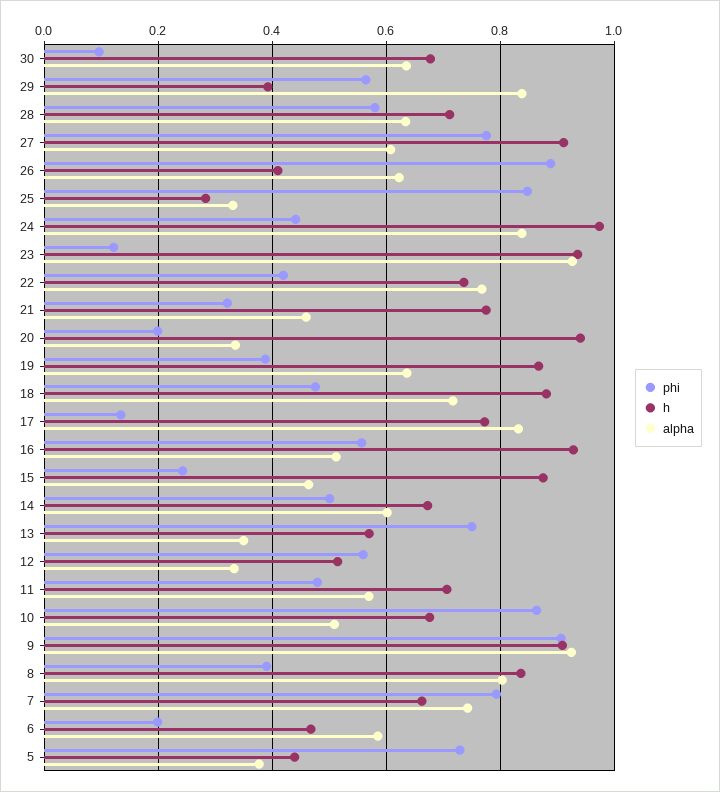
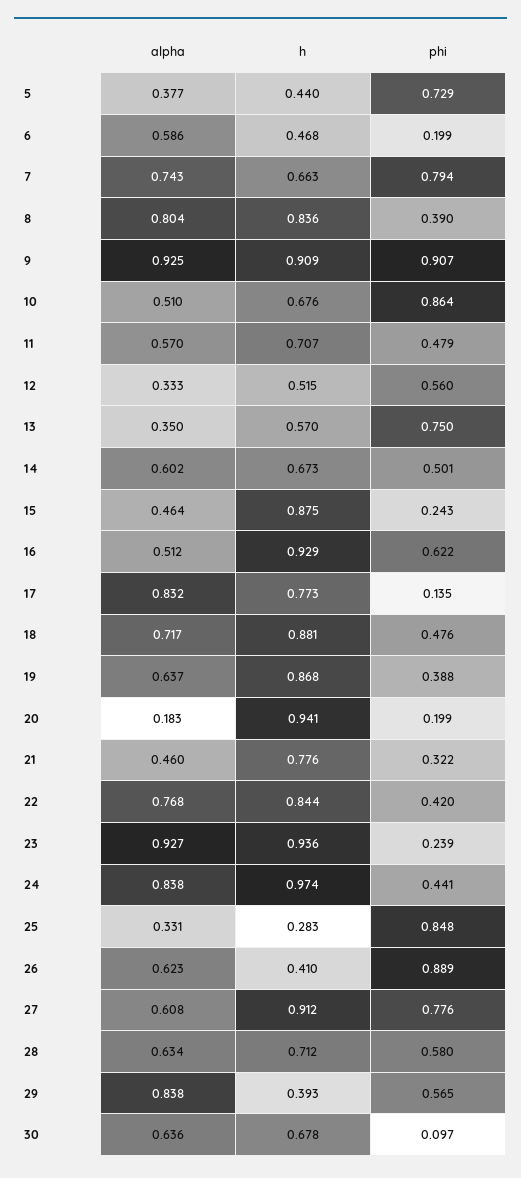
phi, 23: 0.12 -> 0.239
h, 22: 0.74 -> 0.844
alpha, 20: 0.34 -> 0.183
phi, 16: 0.56 -> 0.622

